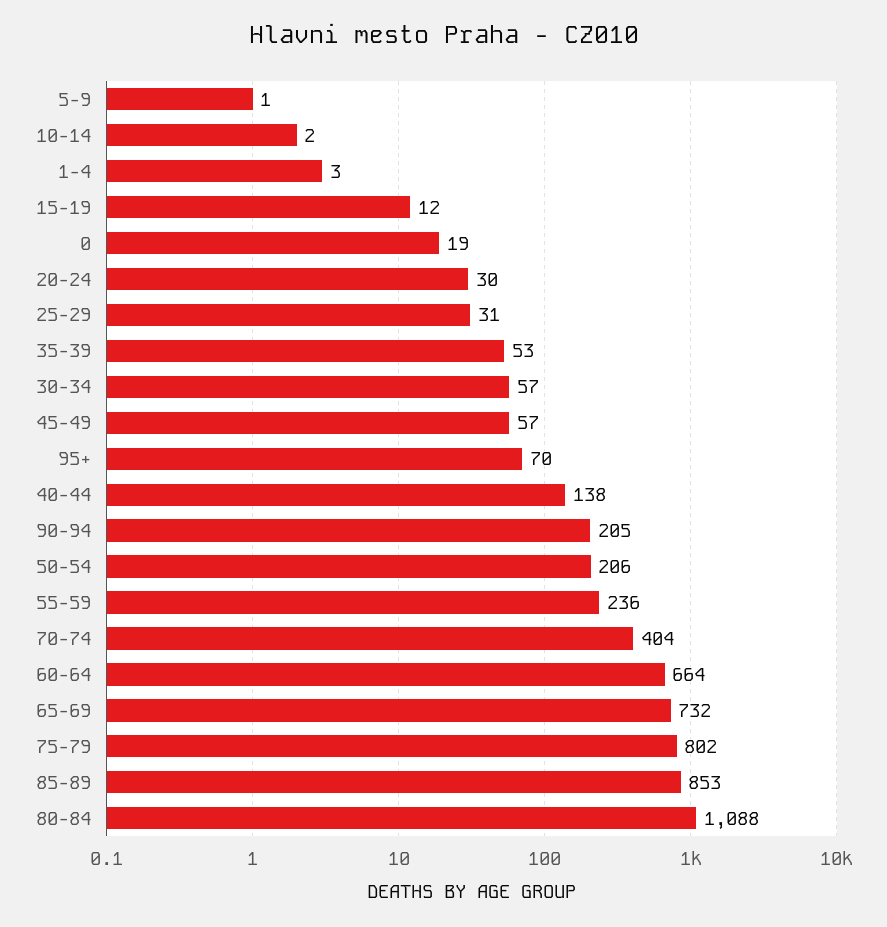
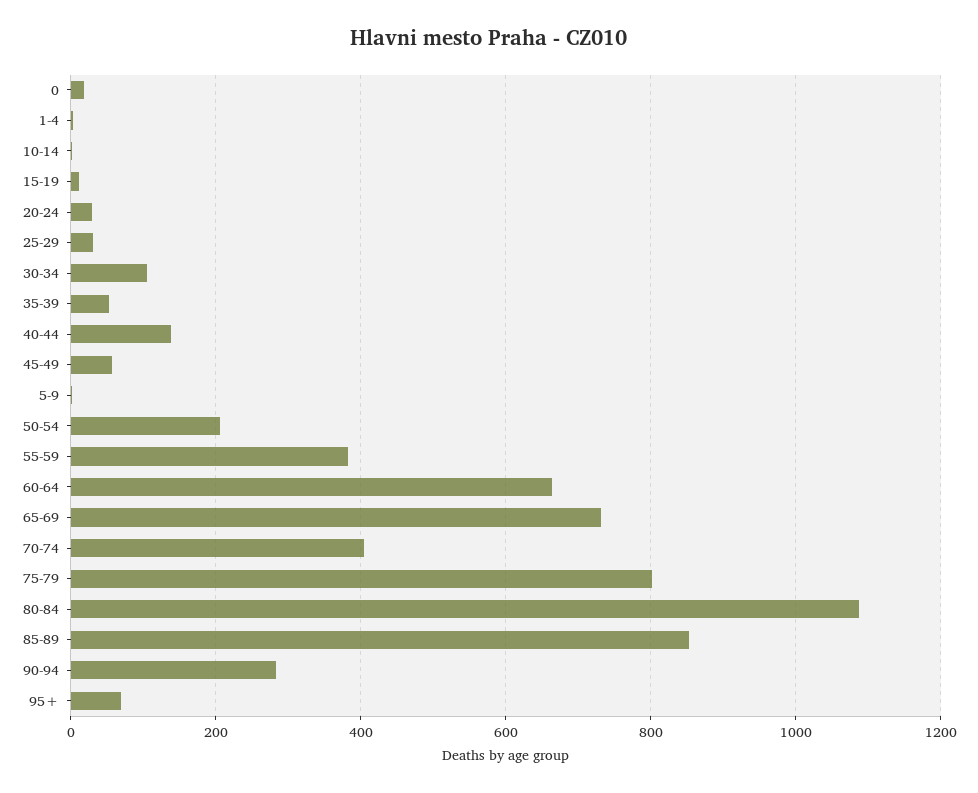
30-34: 57 -> 100
90-94: 205 -> 280
55-59: 236 -> 380

